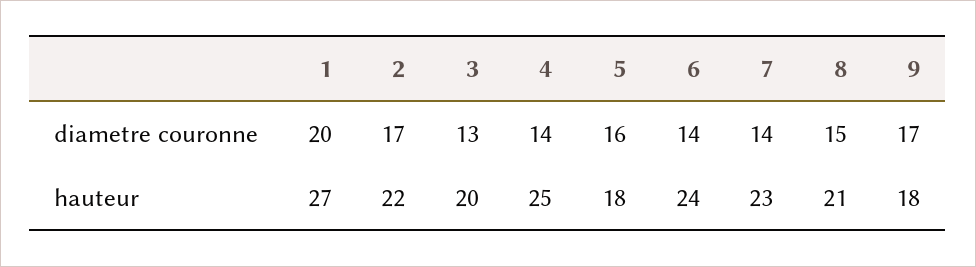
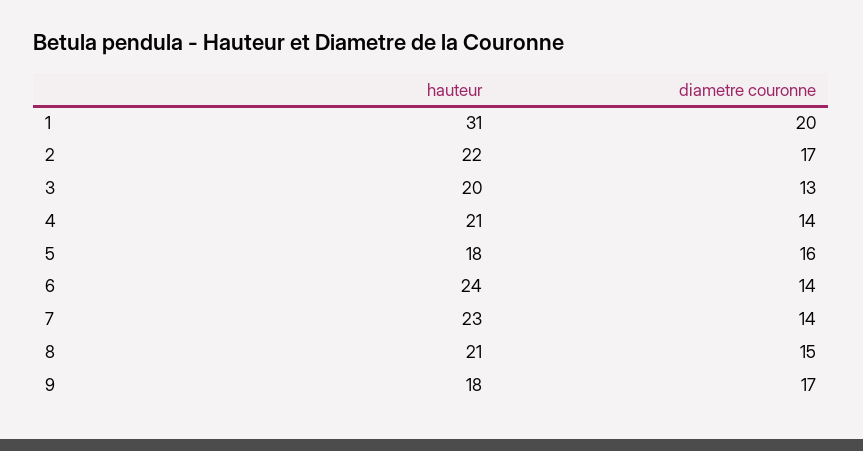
1, hauteur: 27 -> 31
4, hauteur: 25 -> 21

